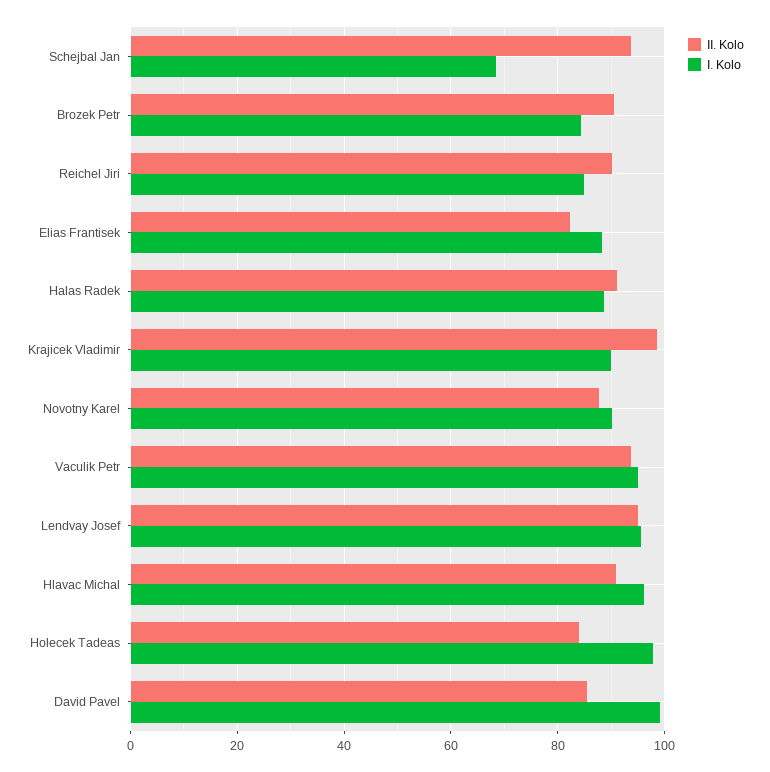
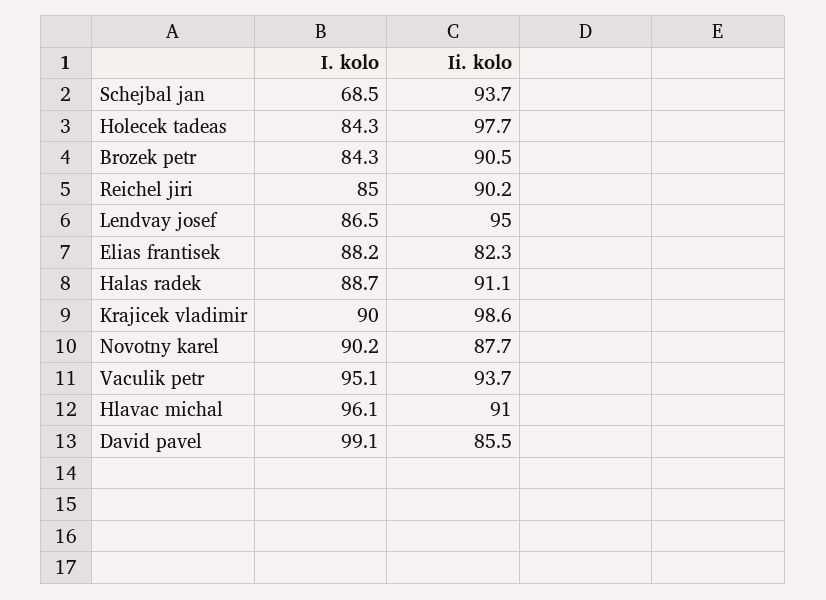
I. Kolo, Lendvay Josef: 96 -> 86.5
II. Kolo, Holecek Tadeas: 84 -> 97.7
I. Kolo, Holecek Tadeas: 98 -> 84.3

